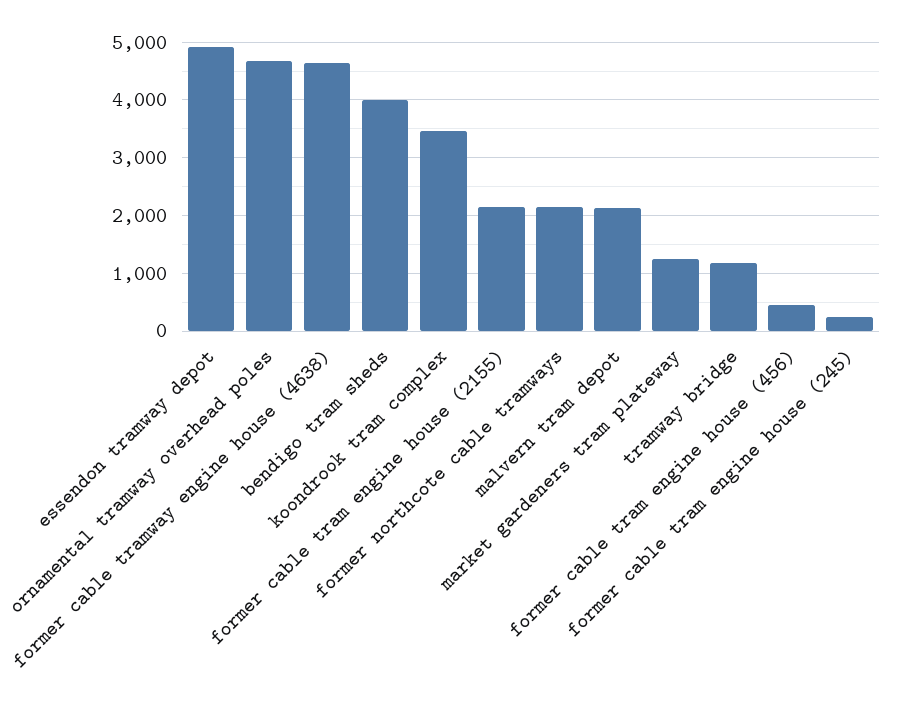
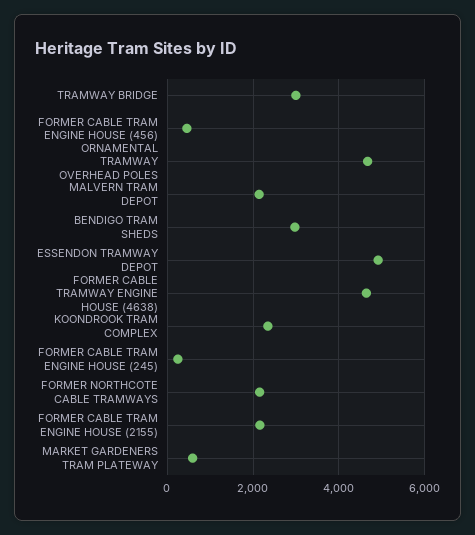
bendigo tram sheds: 4000 -> 3000
koondrook tram complex: 3400 -> 2400
market gardeners tram plateway: 1200 -> 600
tramway bridge: 1200 -> 3000

